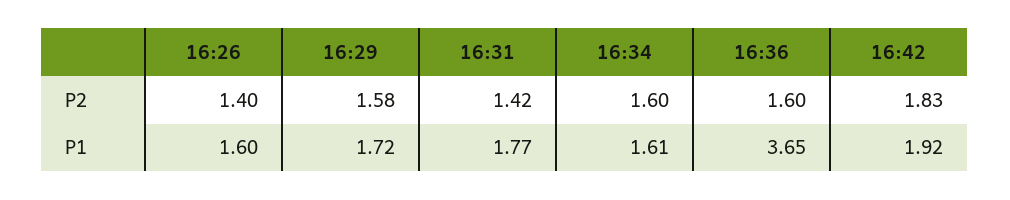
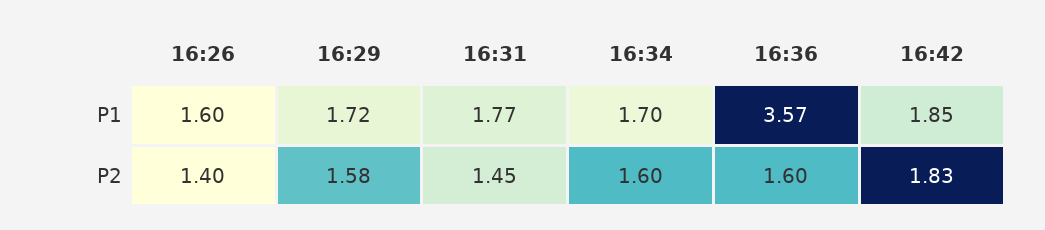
16:31, P2: 1.42 -> 1.45
16:34, P1: 1.61 -> 1.7
16:36, P1: 3.65 -> 3.57
16:42, P1: 1.92 -> 1.85

